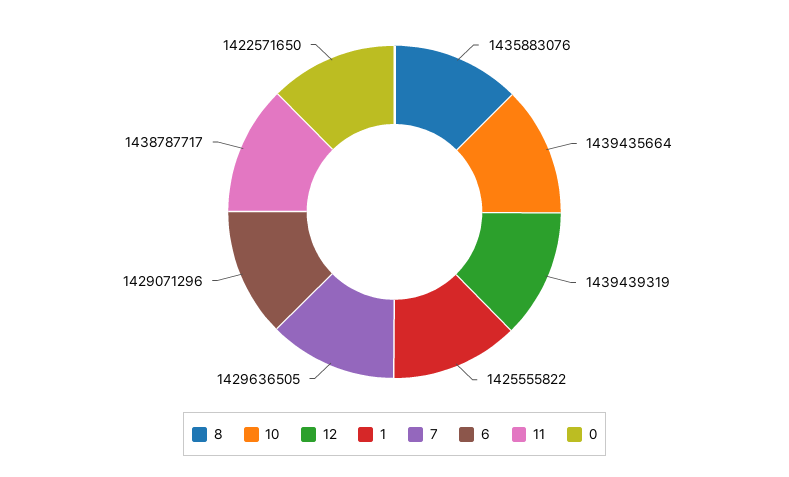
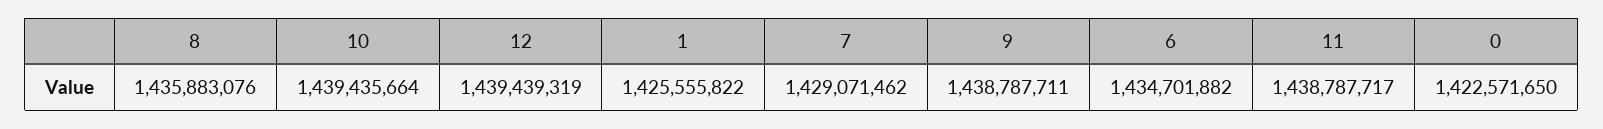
7: 1429636505 -> 1429071462
6: 1429071296 -> 1434701882
9: none -> 1438787711

